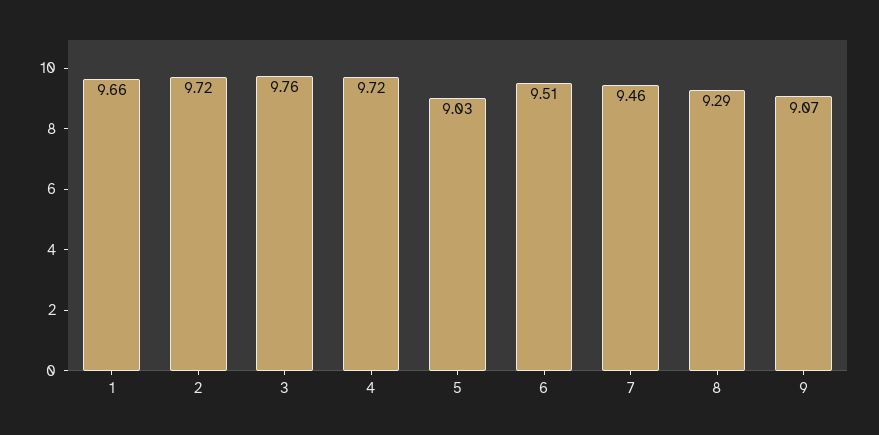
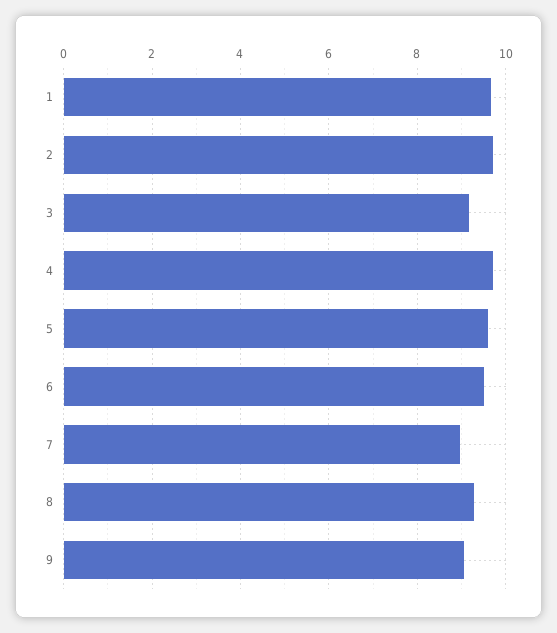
3: 9.76 -> 9.2
5: 9.03 -> 9.6
7: 9.46 -> 9

